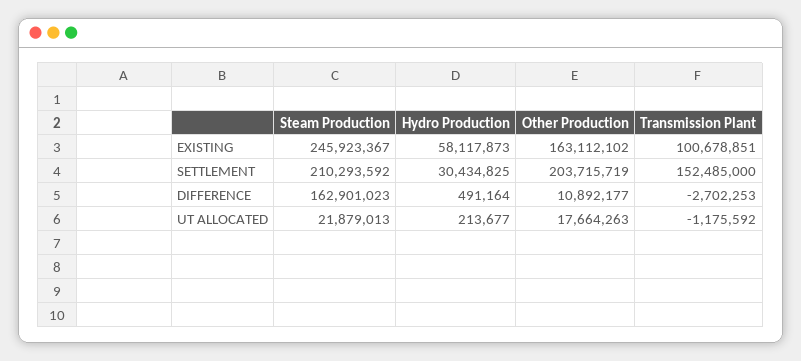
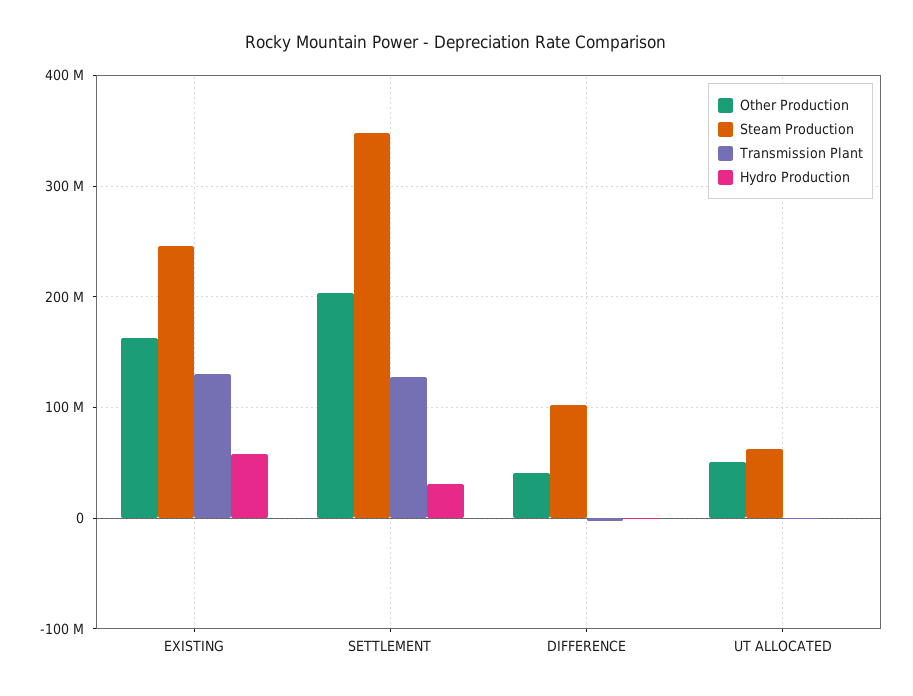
Transmission Plant, EXISTING: 100678851 -> 130000000
Steam Production, SETTLEMENT: 210293592 -> 350000000
Transmission Plant, SETTLEMENT: 152485000 -> 130000000
Steam Production, DIFFERENCE: 162901023 -> 100000000
Other Production, DIFFERENCE: 10892177 -> 40000000
Steam Production, UT ALLOCATED: 21879013 -> 60000000
Other Production, UT ALLOCATED: 17664263 -> 50000000

